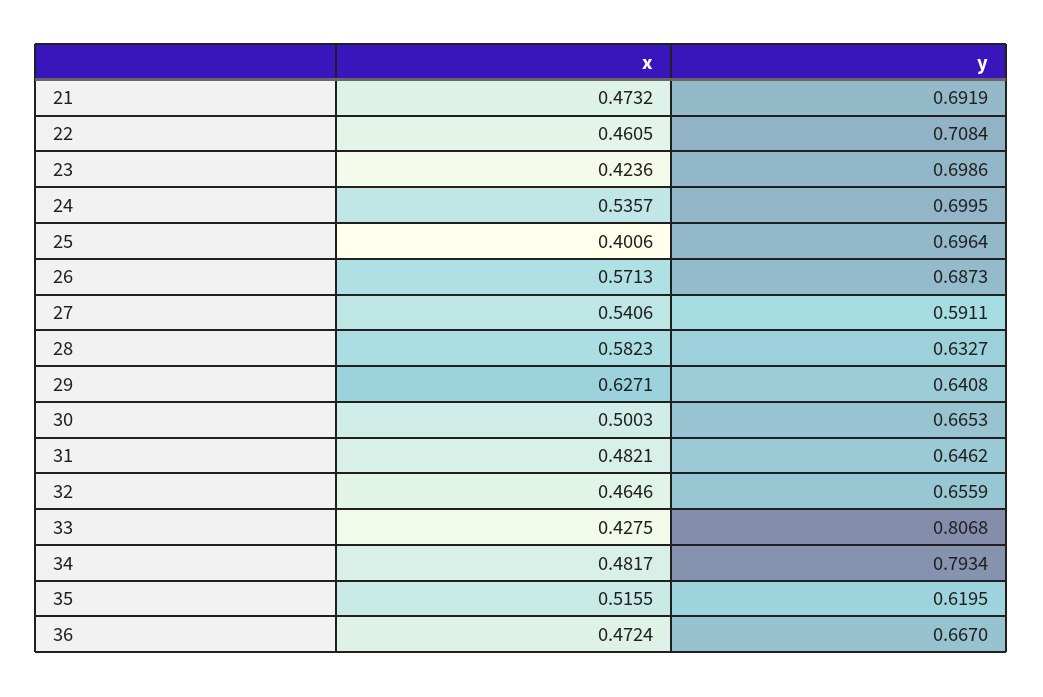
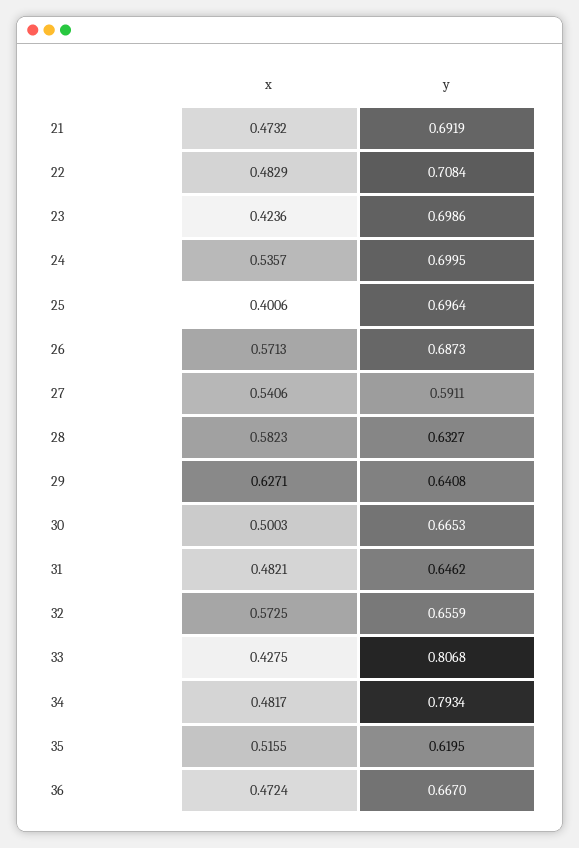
x, 22: 0.4605 -> 0.4829
x, 32: 0.4646 -> 0.5725

